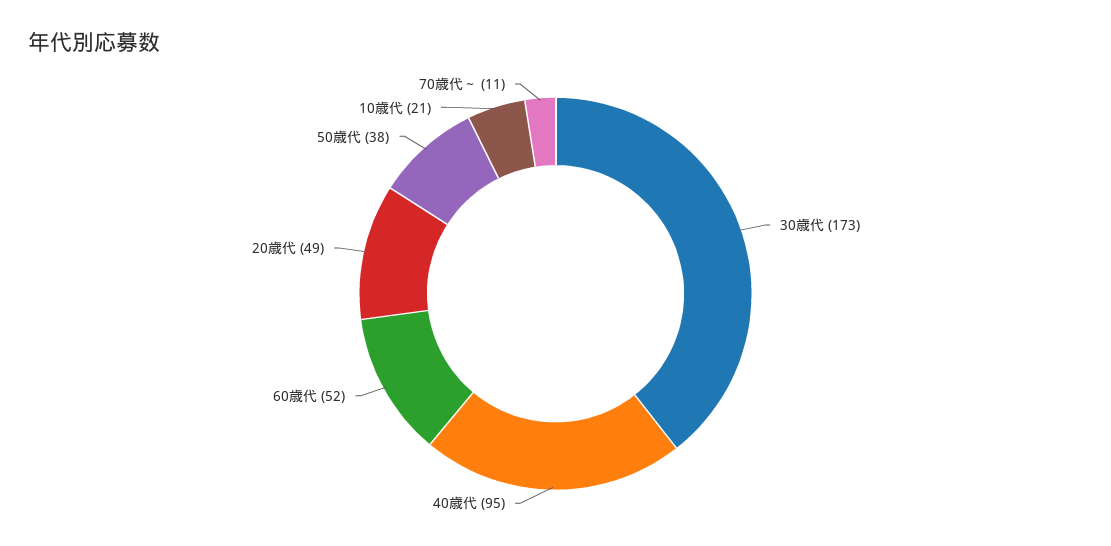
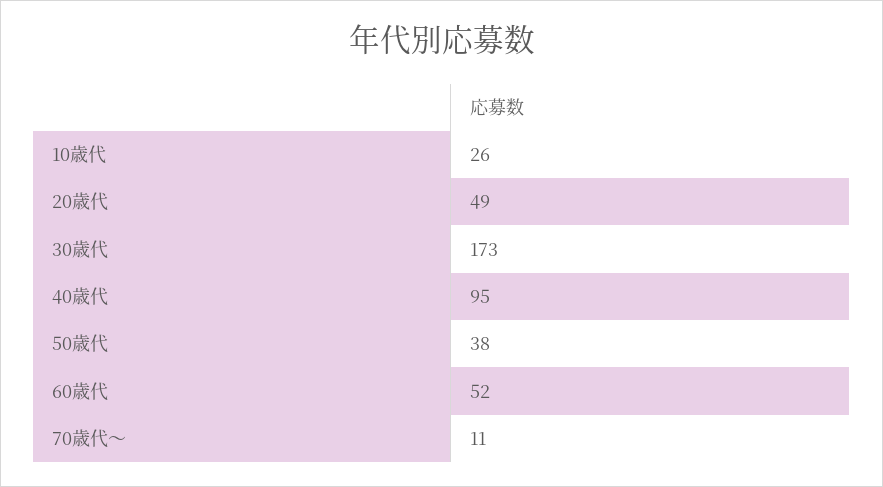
10歳代: 21 -> 26

